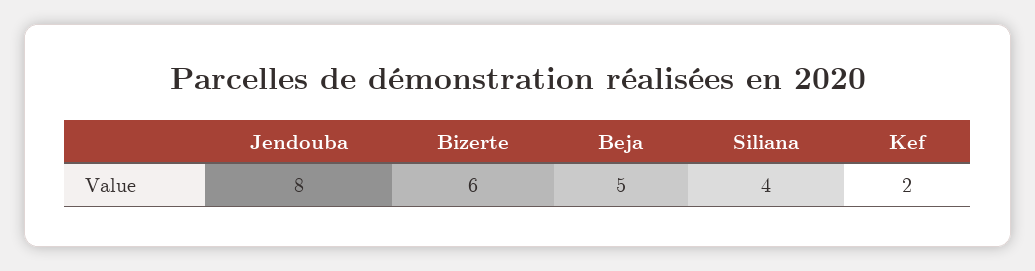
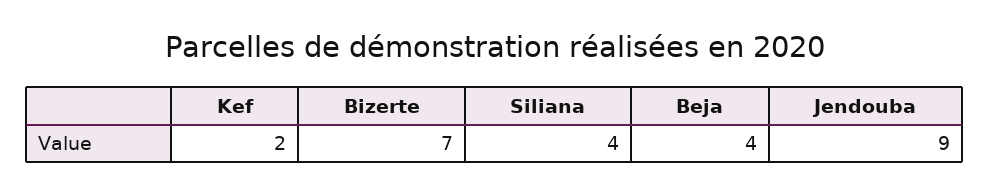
Jendouba: 8 -> 9
Bizerte: 6 -> 7
Beja: 5 -> 4

